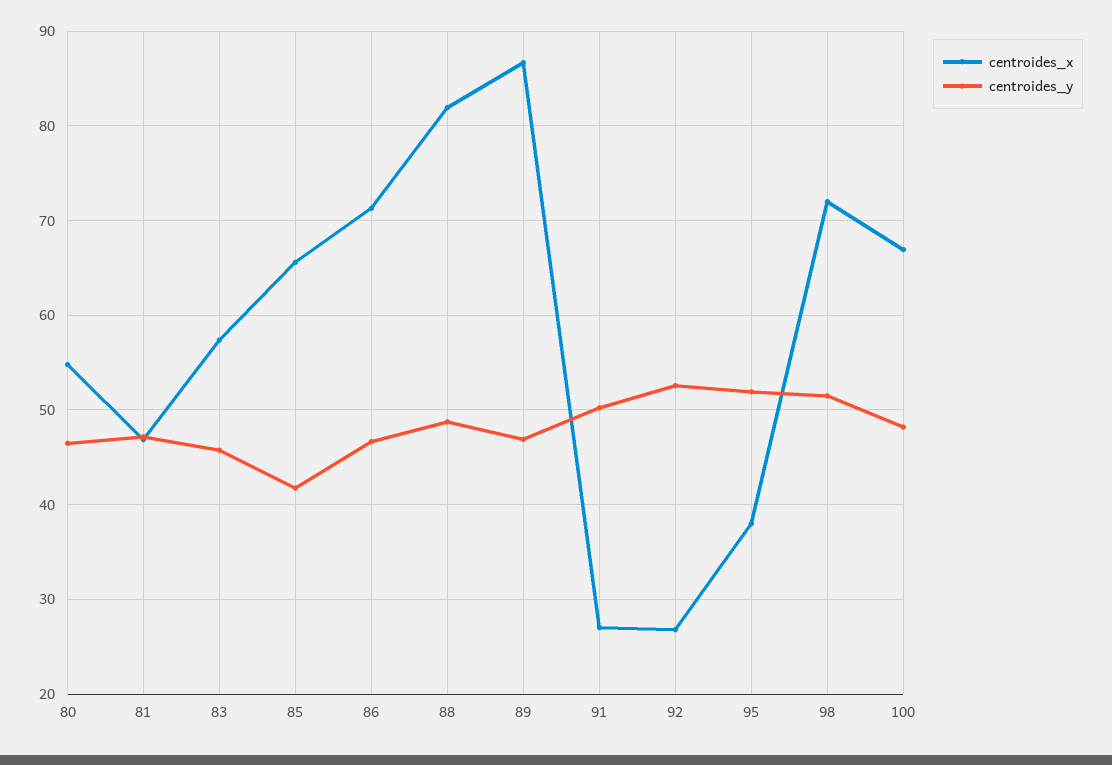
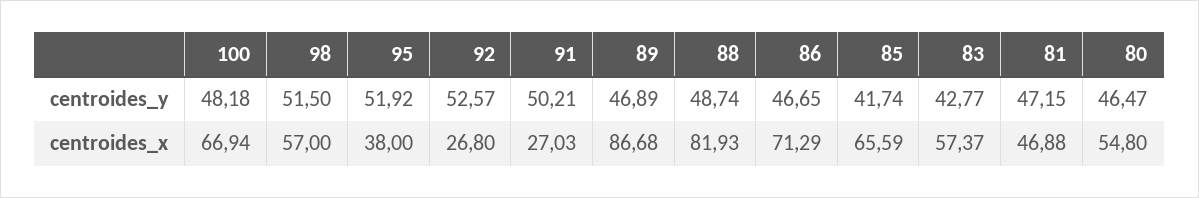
centroides_y, 83: 46 -> 42.77
centroides_x, 98: 72 -> 57

